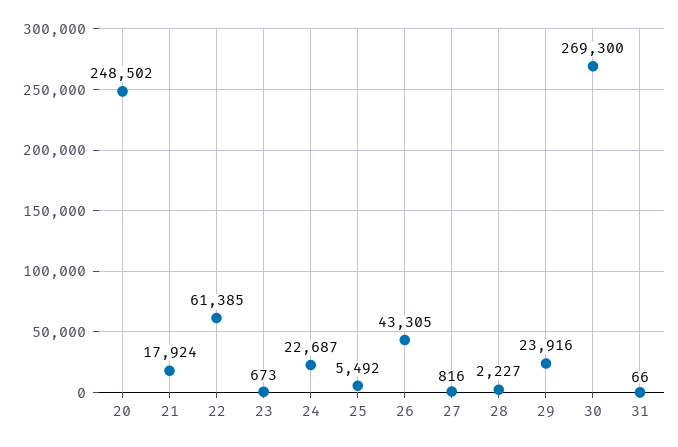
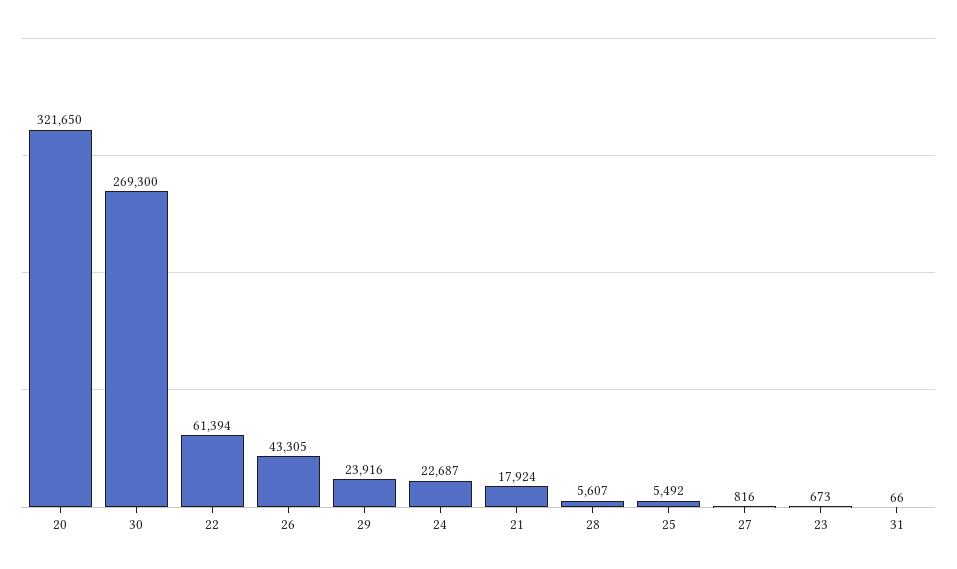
20: 248502 -> 321650
22: 61385 -> 61394
28: 2227 -> 5607

